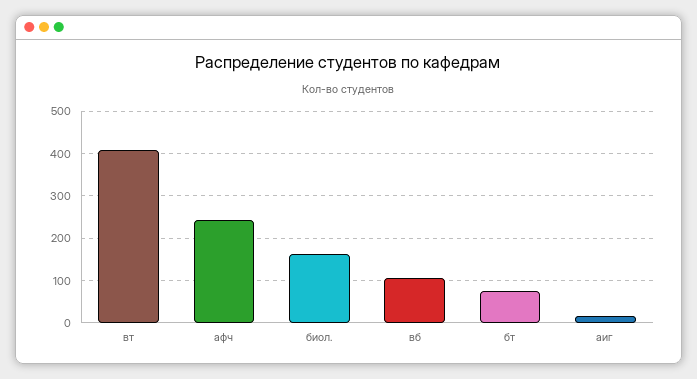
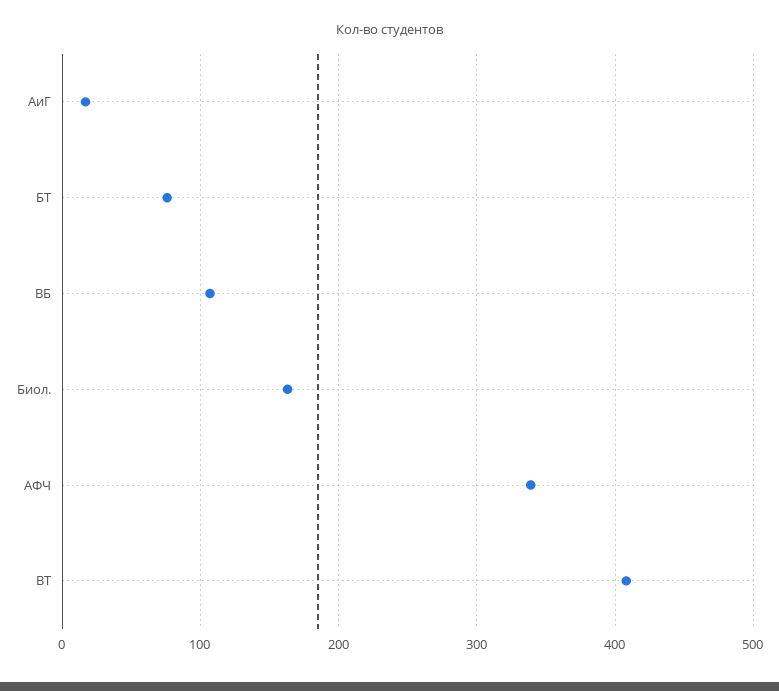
афч: 240 -> 340

